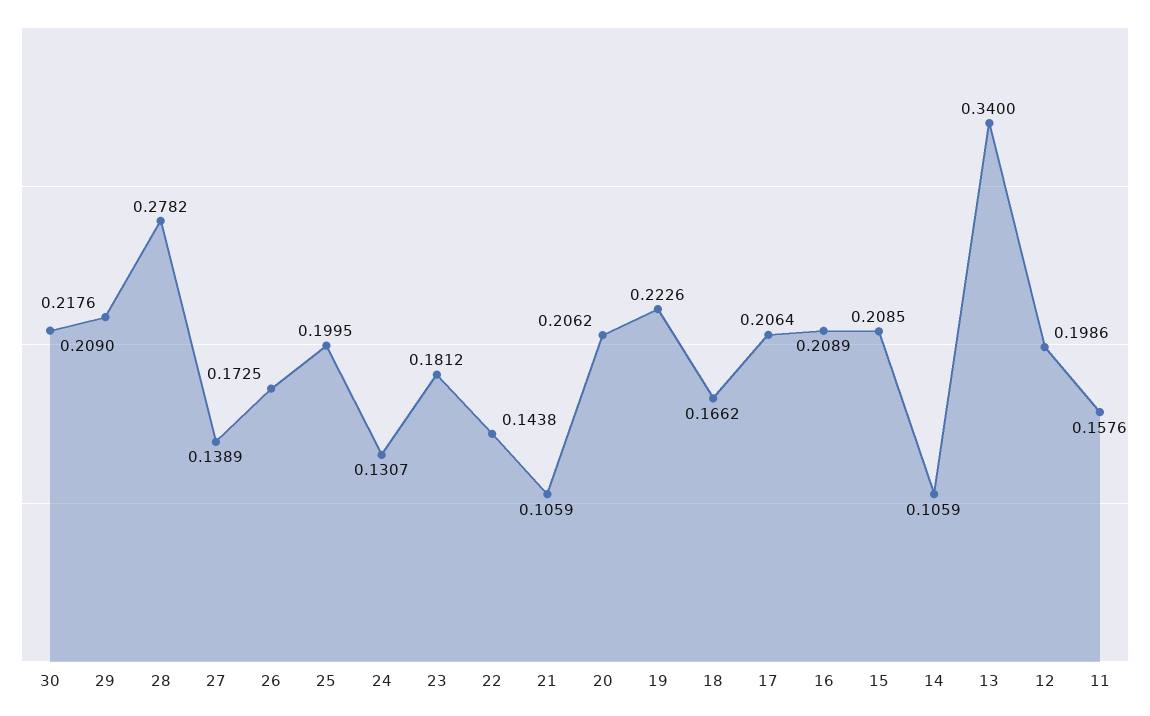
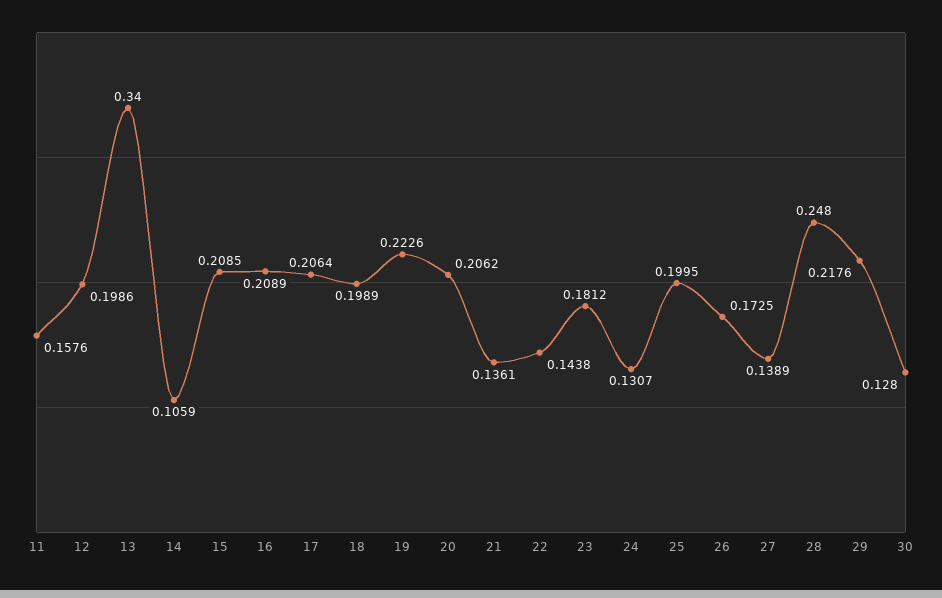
30: 0.209 -> 0.128
28: 0.2782 -> 0.248
21: 0.1059 -> 0.1361
18: 0.1662 -> 0.1989

